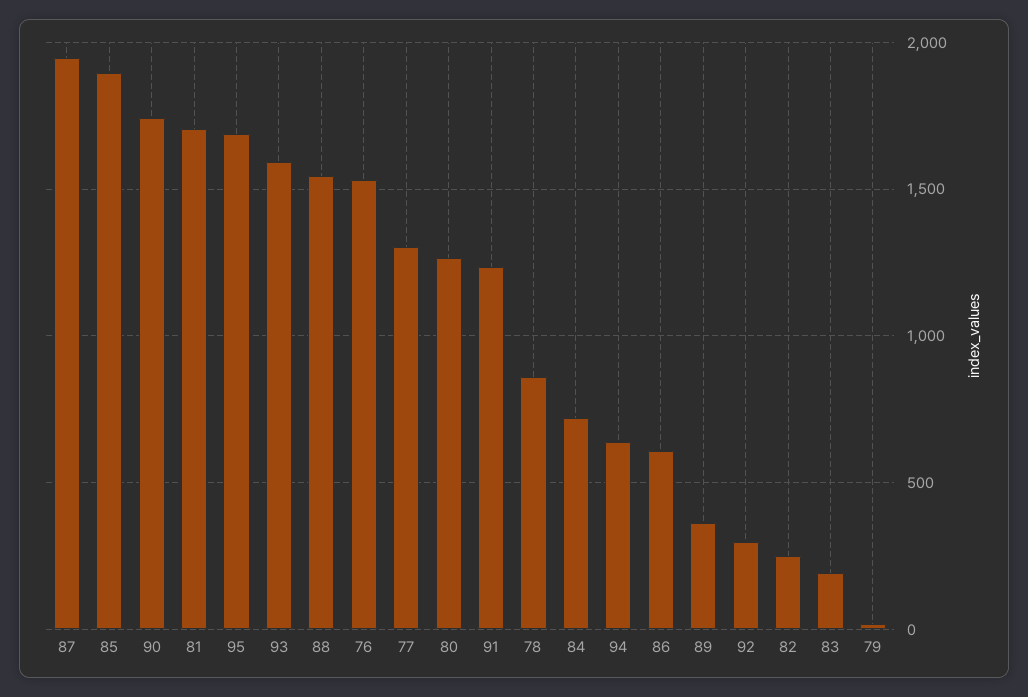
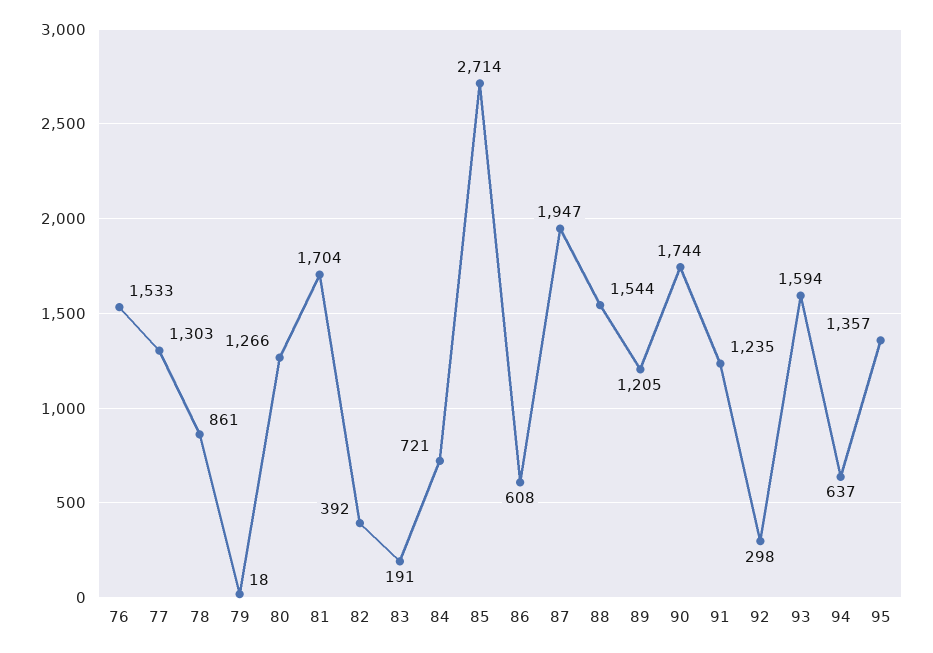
85: 1900 -> 2714
95: 1700 -> 1357
89: 350 -> 1205
82: 250 -> 392

